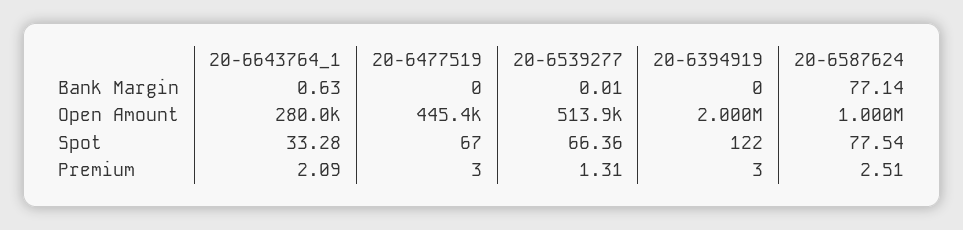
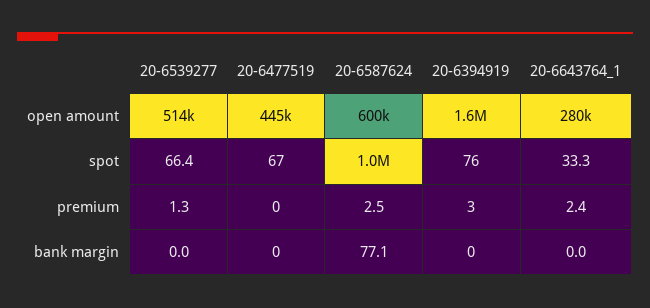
20-6643764_1, Bank Margin: 0.63 -> 0
20-6394919, Open Amount: 2000000 -> 1600000
20-6587624, Open Amount: 1000000 -> 600000
20-6394919, Spot: 122 -> 76
20-6587624, Spot: 77.54 -> 1000000
20-6643764_1, Premium: 2.09 -> 2.4
20-6477519, Premium: 3 -> 0

